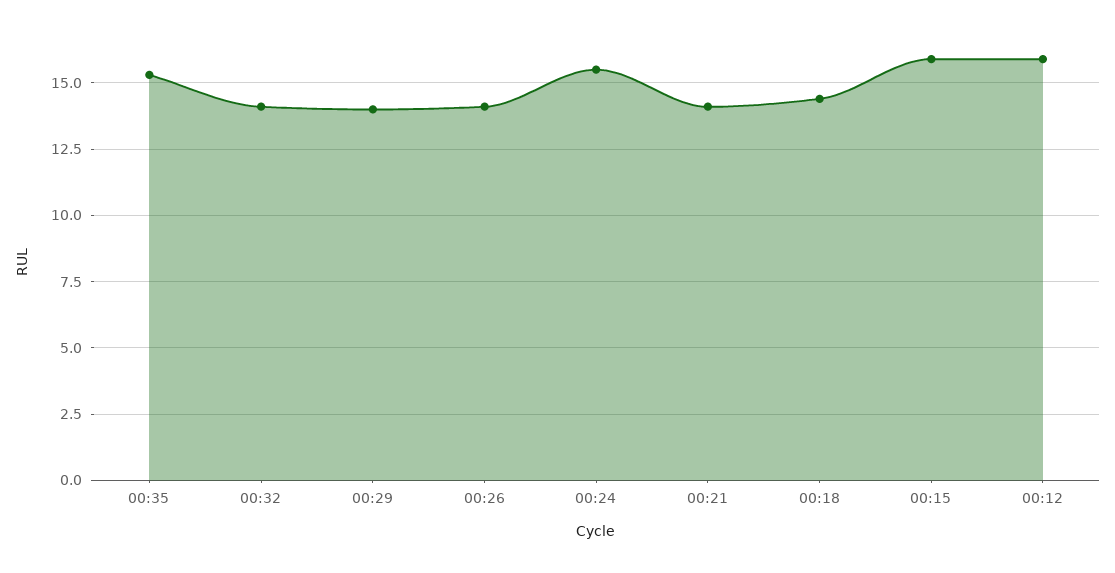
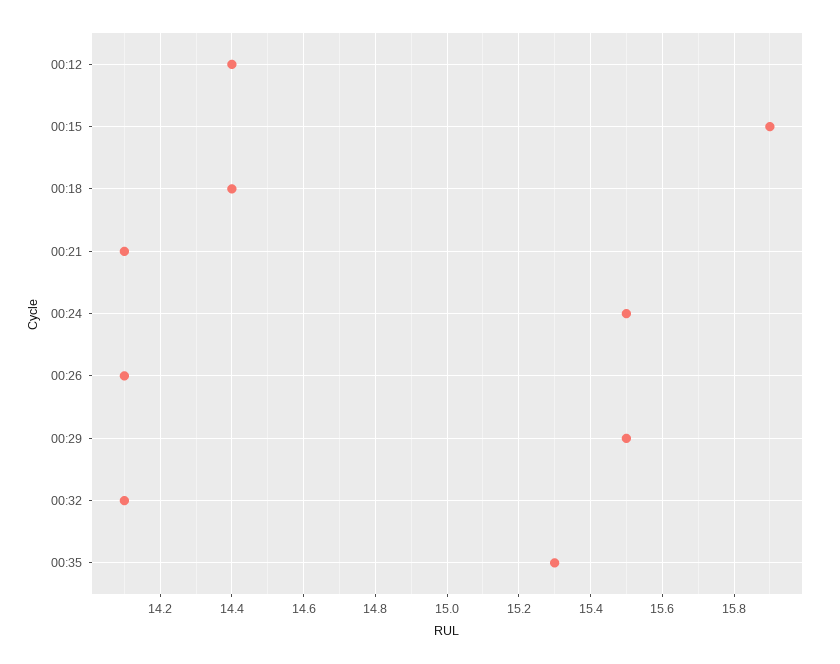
00:29: 14 -> 15.5
00:12: 16 -> 14.4

